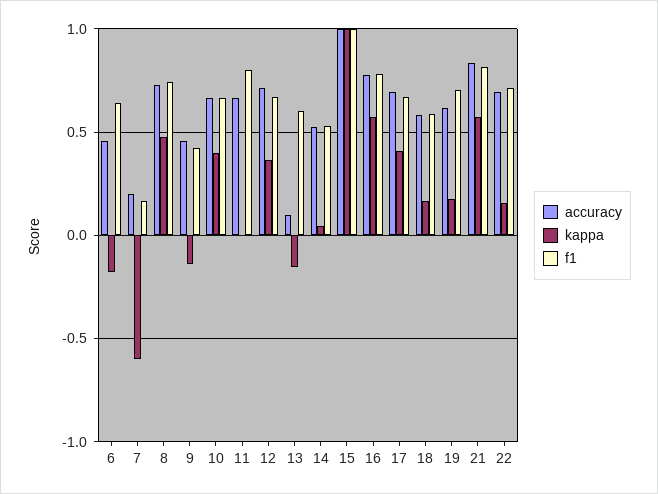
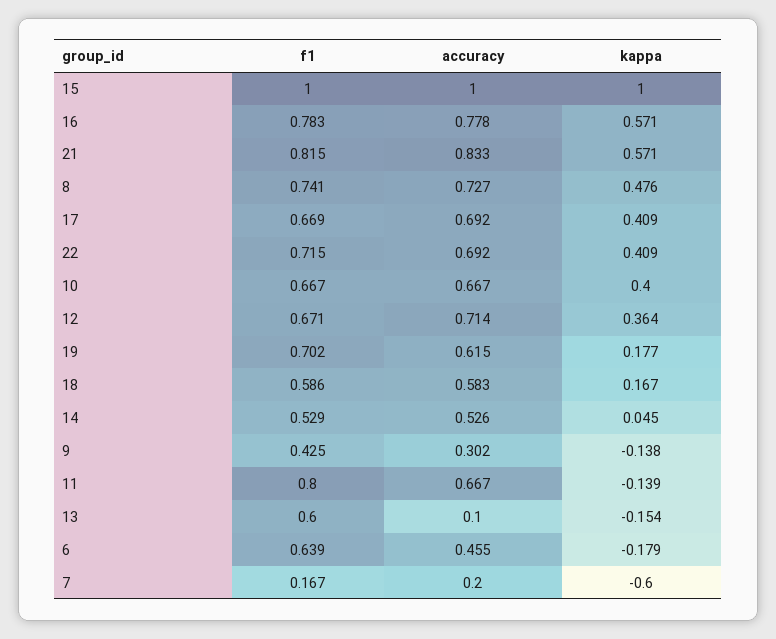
accuracy, 9: 0.45 -> 0.302
kappa, 11: 0 -> -0.139
kappa, 22: 0.15 -> 0.409

